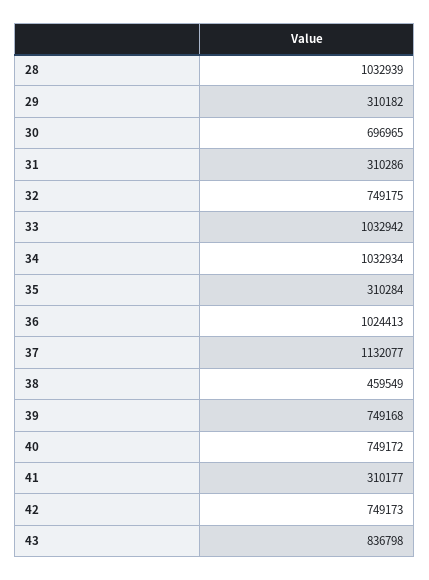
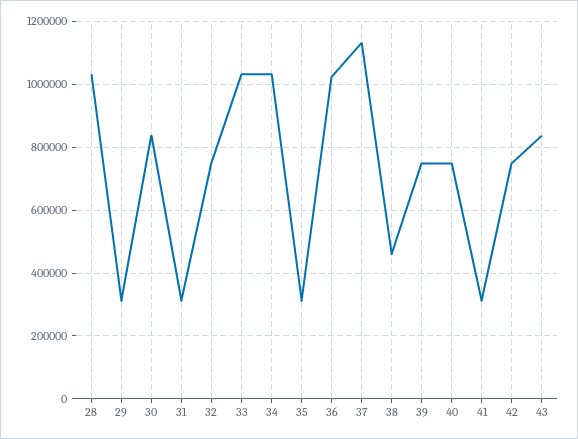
30: 696965 -> 840000

